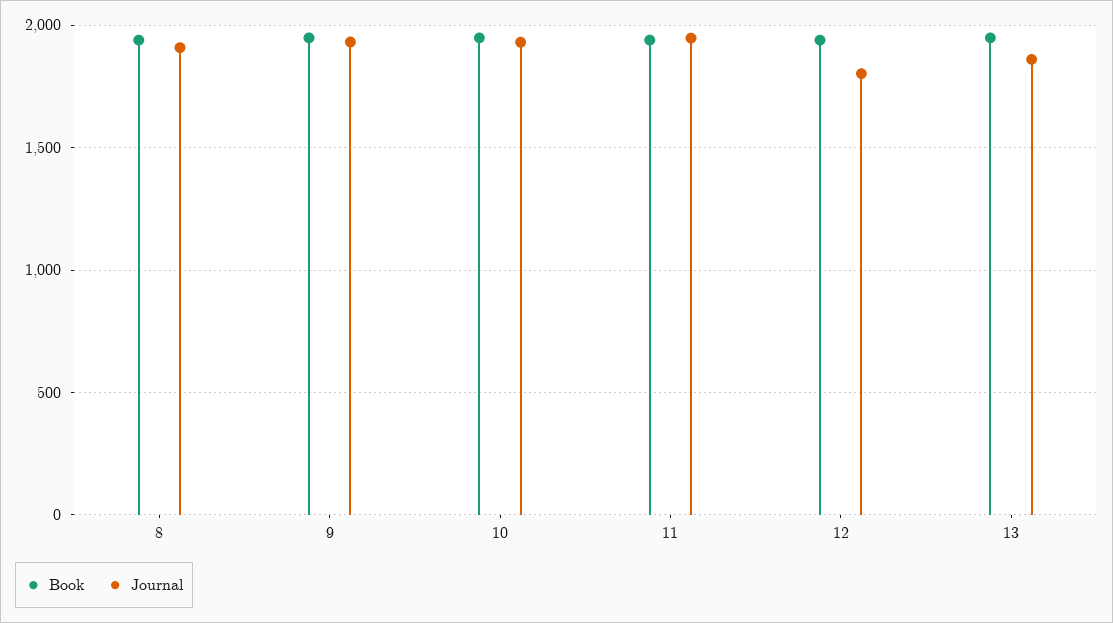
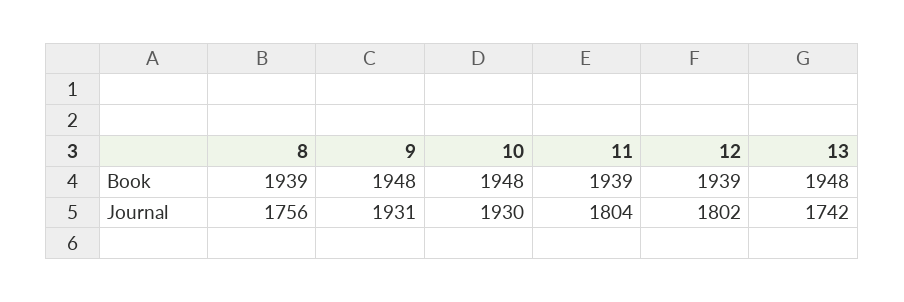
Journal, 8: 1900 -> 1756
Journal, 11: 1950 -> 1804
Journal, 13: 1850 -> 1742

